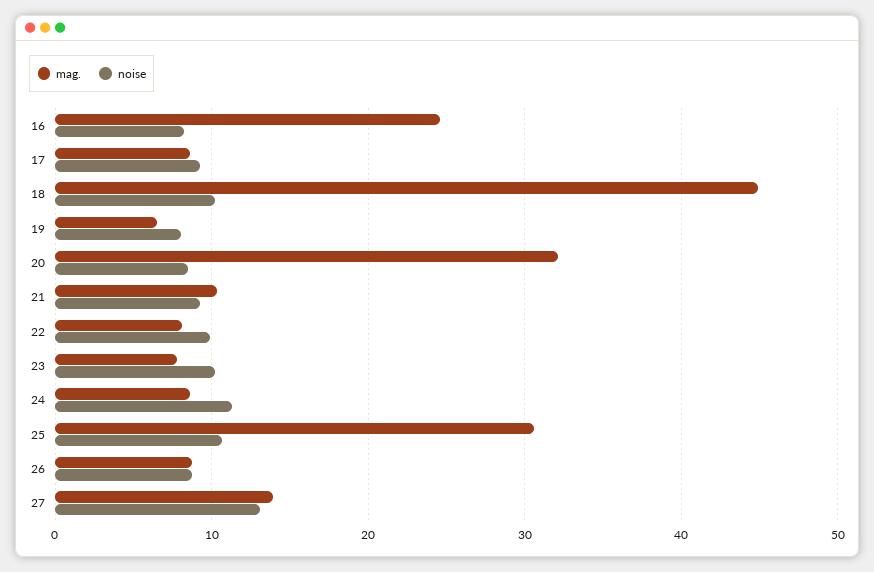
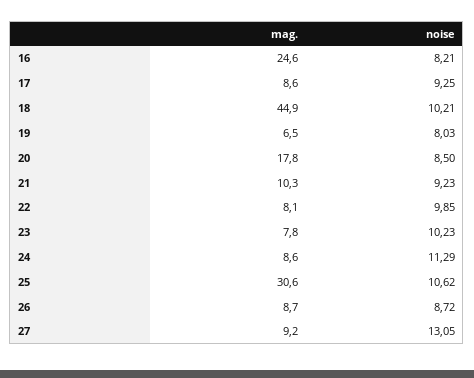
mag., 20: 32 -> 17.8
mag., 27: 14 -> 9.2

